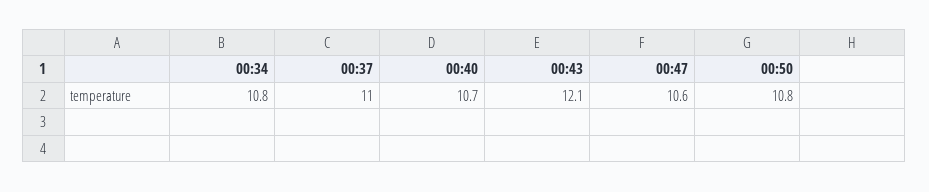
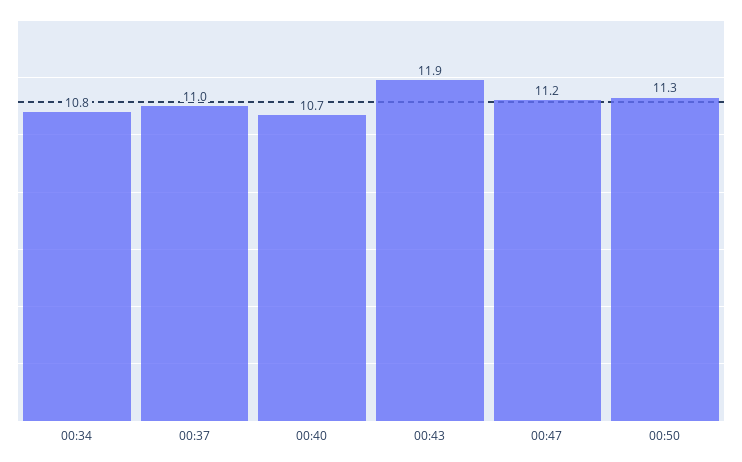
00:43: 12.1 -> 11.9
00:47: 10.6 -> 11.2
00:50: 10.8 -> 11.3

